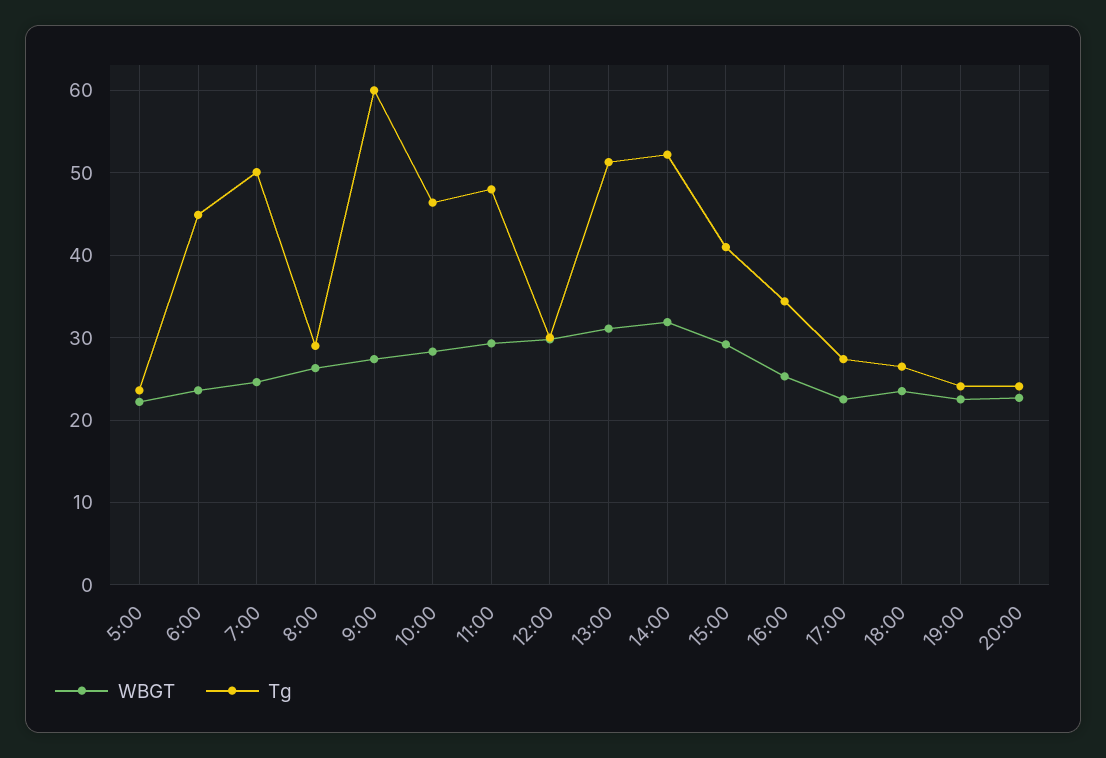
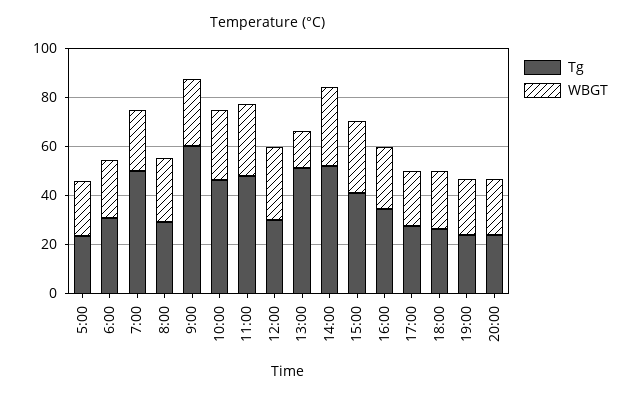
Tg, 6:00: 45 -> 30
WBGT, 13:00: 31 -> 15

